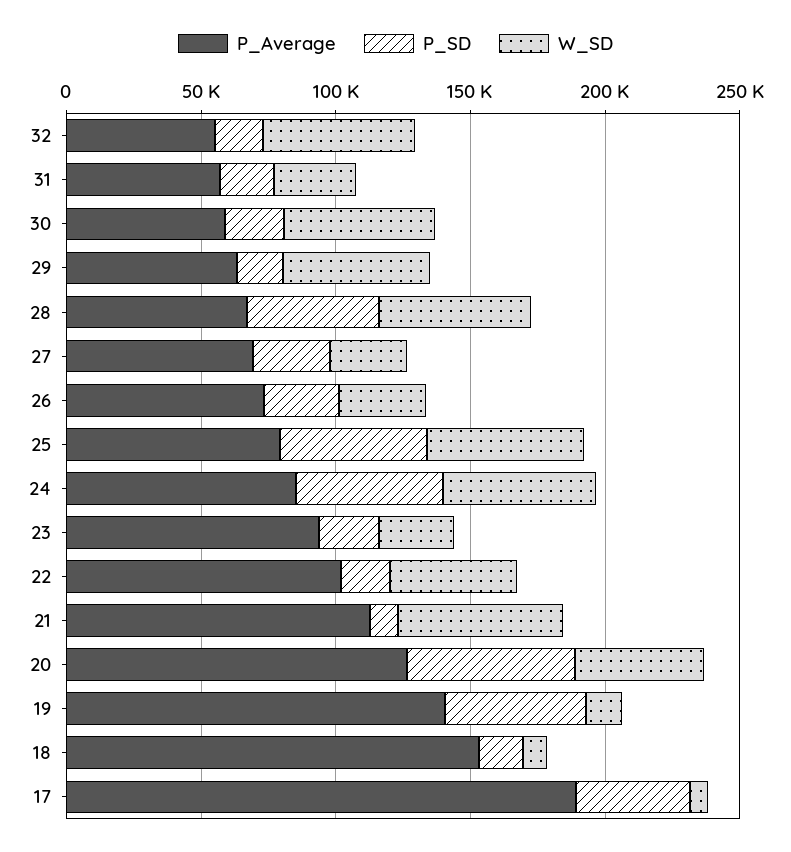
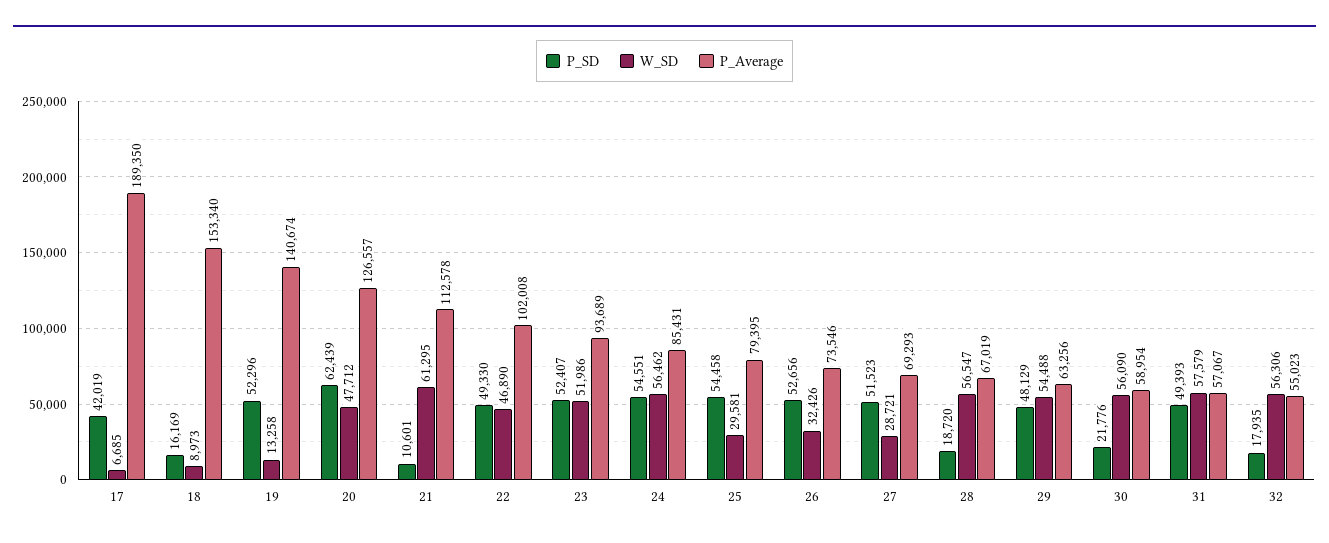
P_SD, 31: 20000 -> 49393
W_SD, 31: 30000 -> 57579
P_SD, 29: 20000 -> 48129
P_SD, 28: 50000 -> 18720
P_SD, 27: 30000 -> 51523
P_SD, 26: 30000 -> 52656
W_SD, 25: 60000 -> 29581
P_SD, 23: 20000 -> 52407
W_SD, 23: 30000 -> 51986
P_SD, 22: 20000 -> 49330

